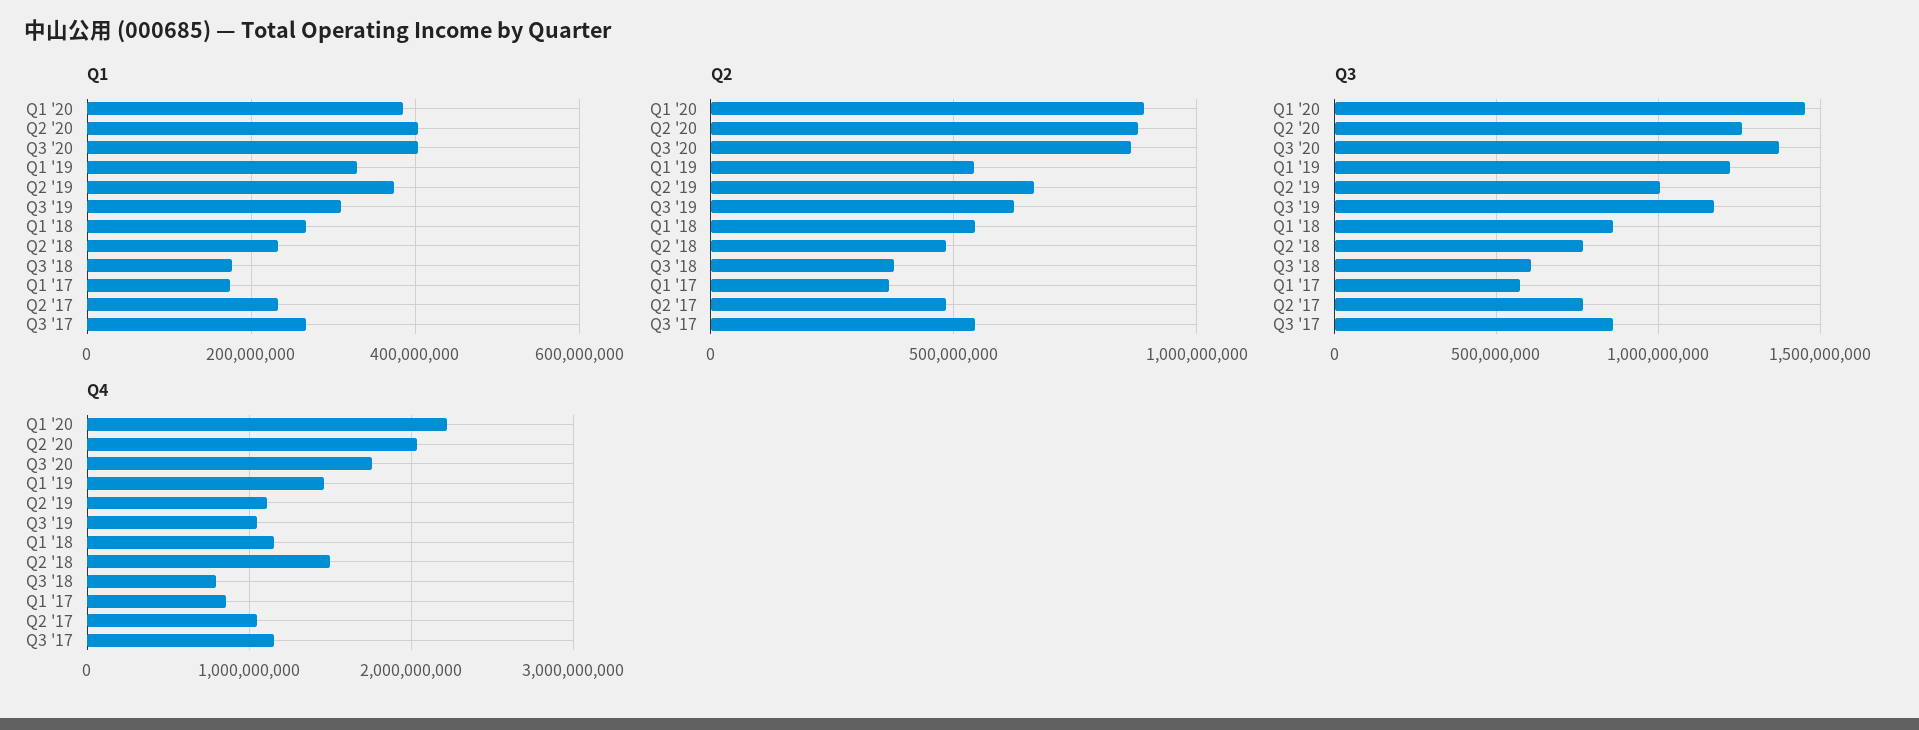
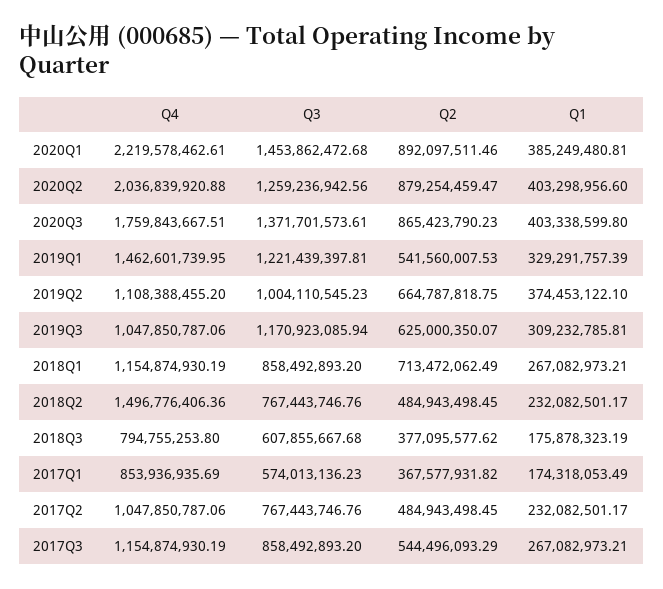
Q2, Q1 '18: 550000000 -> 713472062.49

